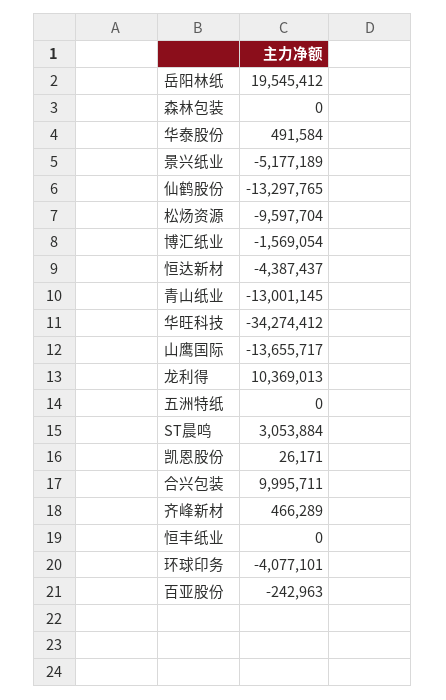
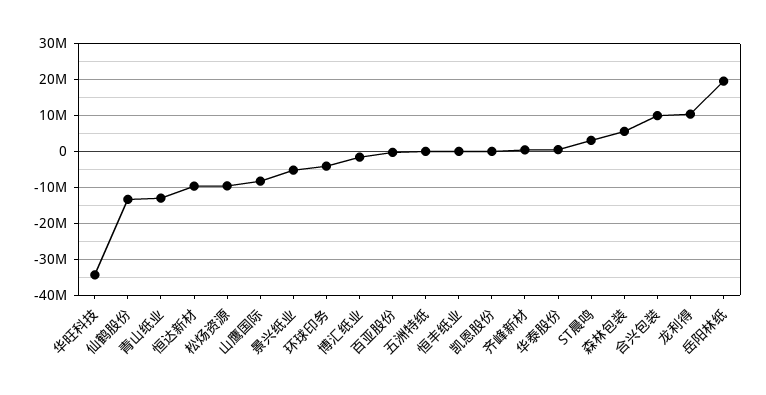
森林包装: 0 -> 6000000
恒达新材: -4387437 -> -10000000
山鹰国际: -13655717 -> -8000000

